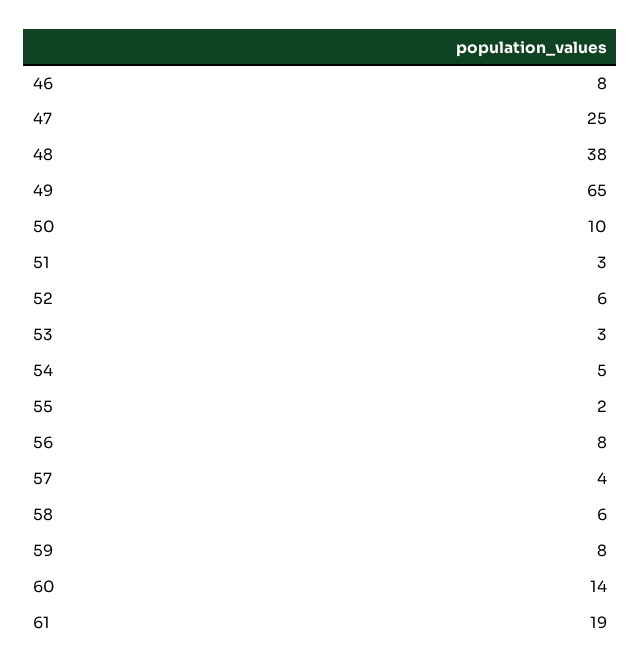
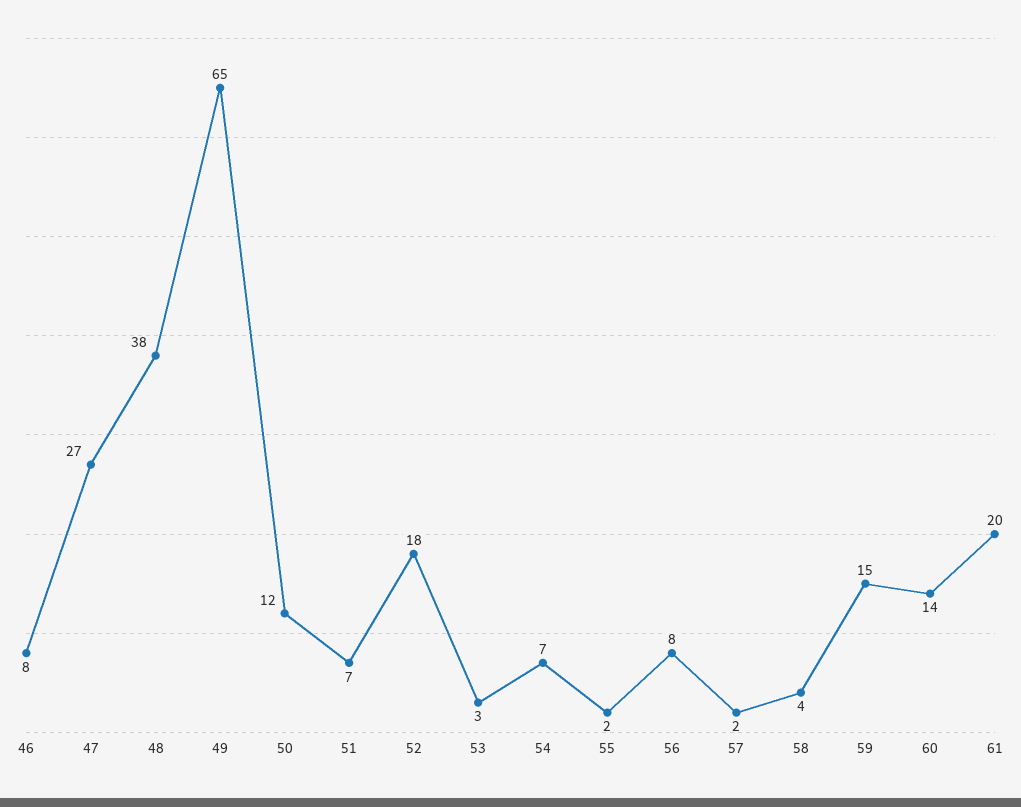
47: 25 -> 27
50: 10 -> 12
51: 3 -> 7
52: 6 -> 18
54: 5 -> 7
57: 4 -> 2
58: 6 -> 4
59: 8 -> 15
61: 19 -> 20

